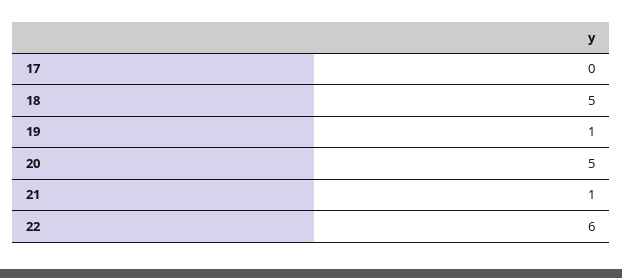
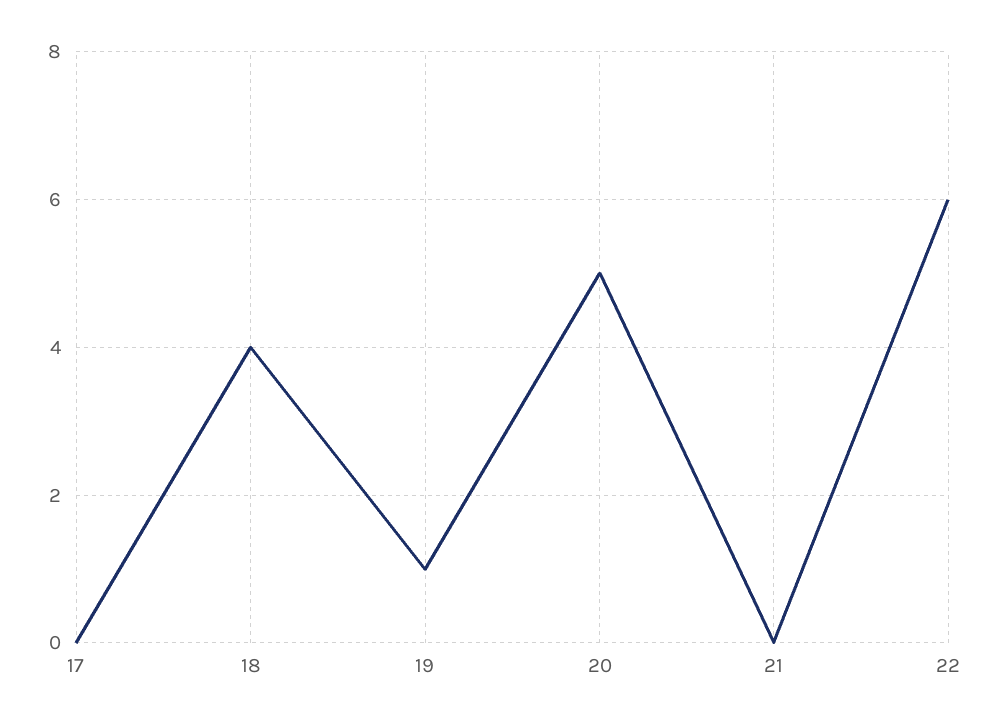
18: 5 -> 4
21: 1 -> 0

